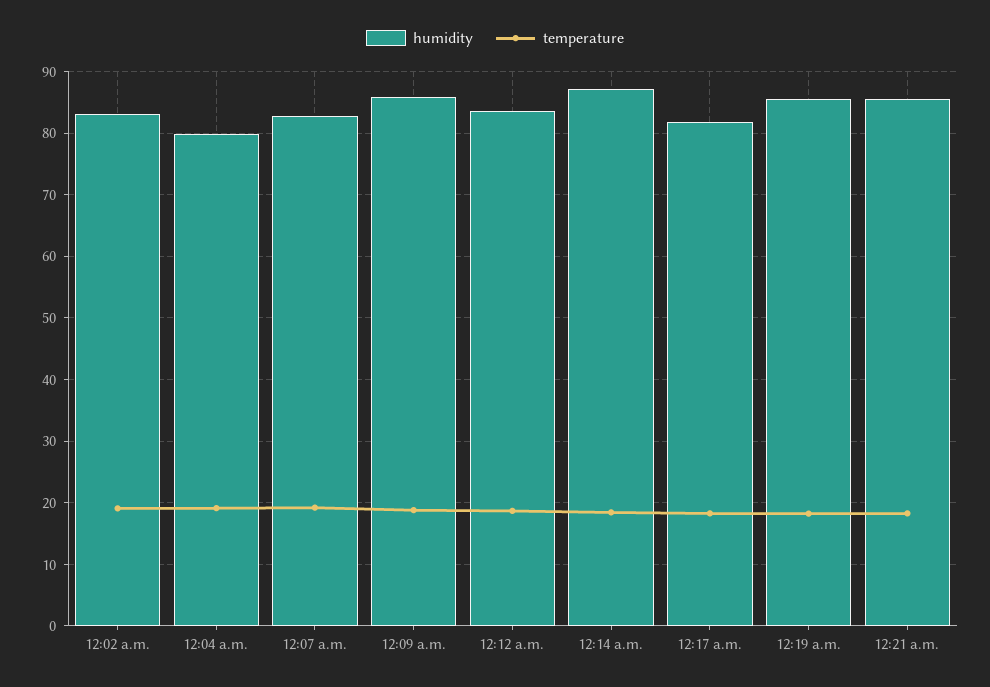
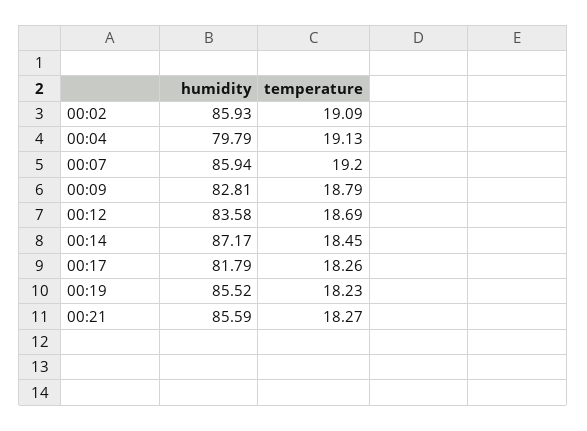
humidity, 12:02 a.m.: 83 -> 85.93
humidity, 12:07 a.m.: 83 -> 85.94
humidity, 12:09 a.m.: 86 -> 82.81

